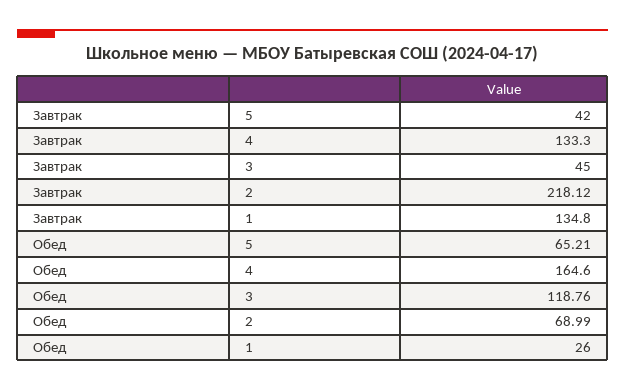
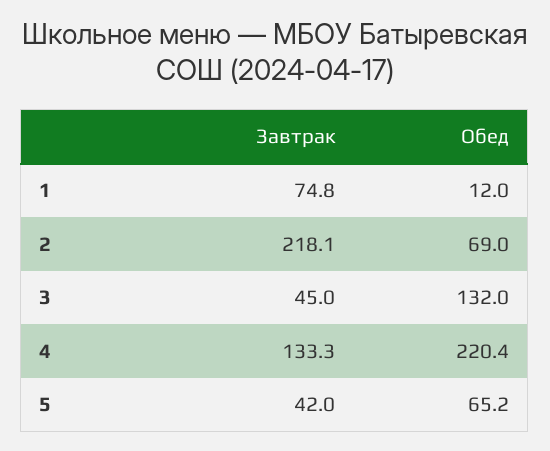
Завтрак, 1: 134.8 -> 74.8
Обед, 4: 164.6 -> 220.4
Обед, 3: 118.76 -> 132
Обед, 1: 26 -> 12

